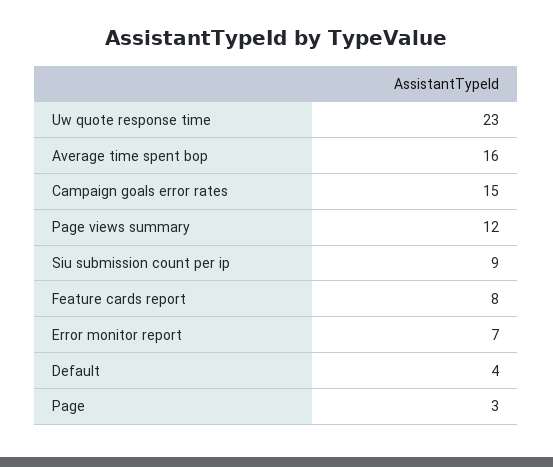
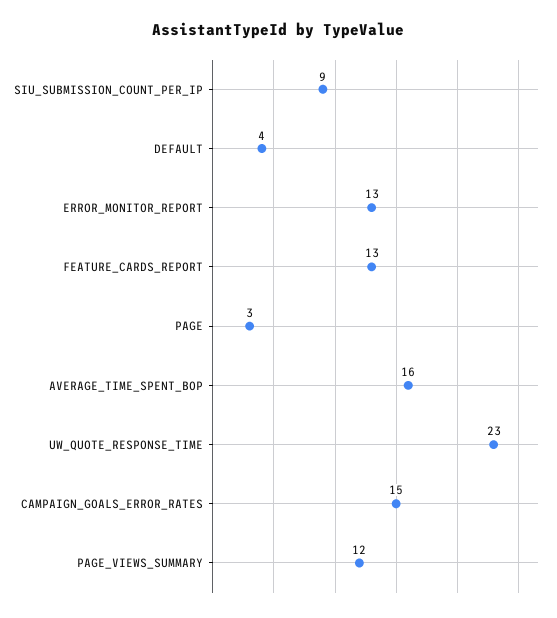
Feature cards report: 8 -> 13
Error monitor report: 7 -> 13

